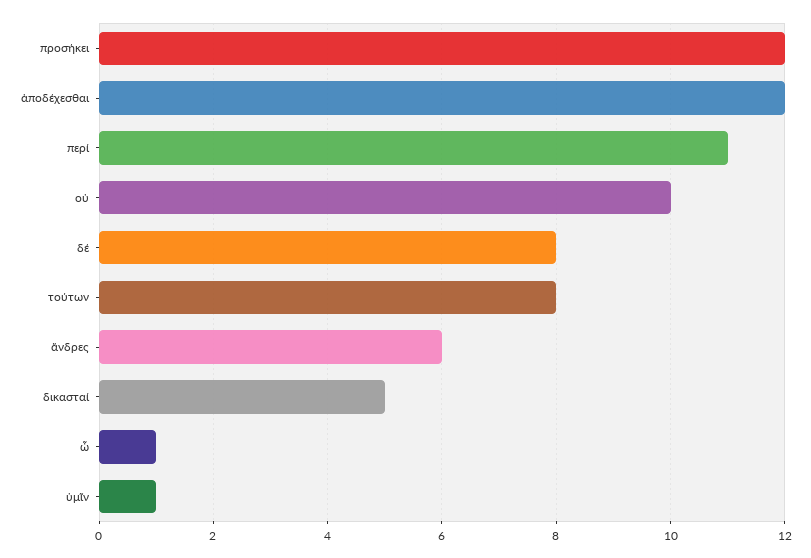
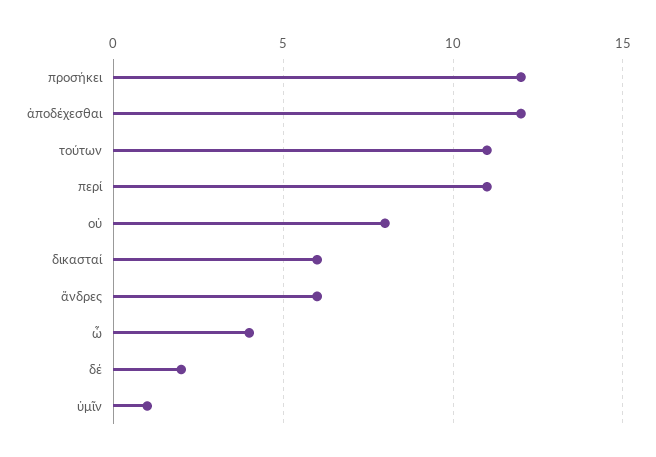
οὐ: 10 -> 8
δέ: 8 -> 2
τούτων: 8 -> 11
δικασταί: 5 -> 6
ὦ: 1 -> 4

